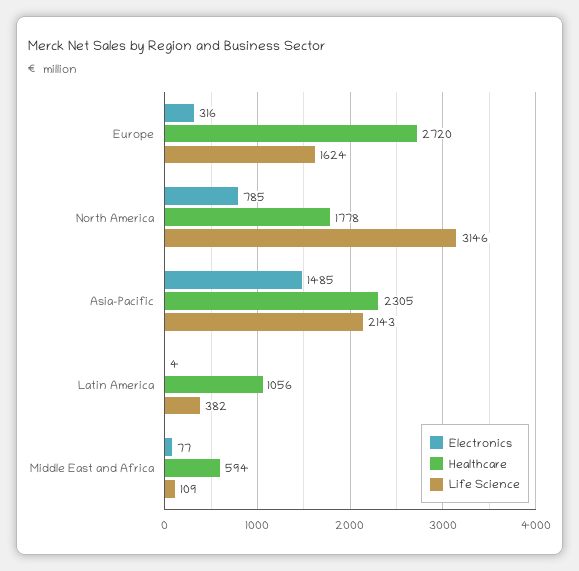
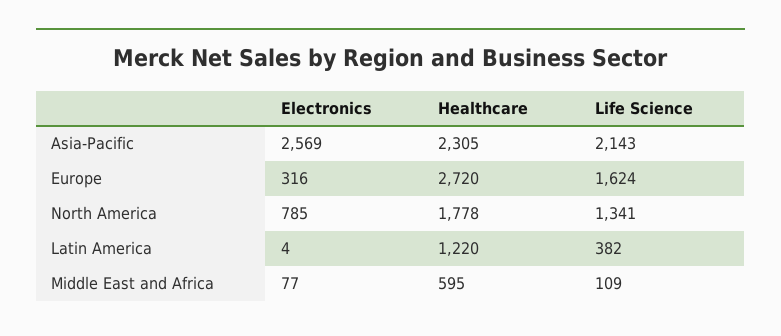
Life Science, North America: 3146 -> 1341
Electronics, Asia-Pacific: 1485 -> 2569
Healthcare, Latin America: 1056 -> 1220
Healthcare, Middle East and Africa: 594 -> 595

